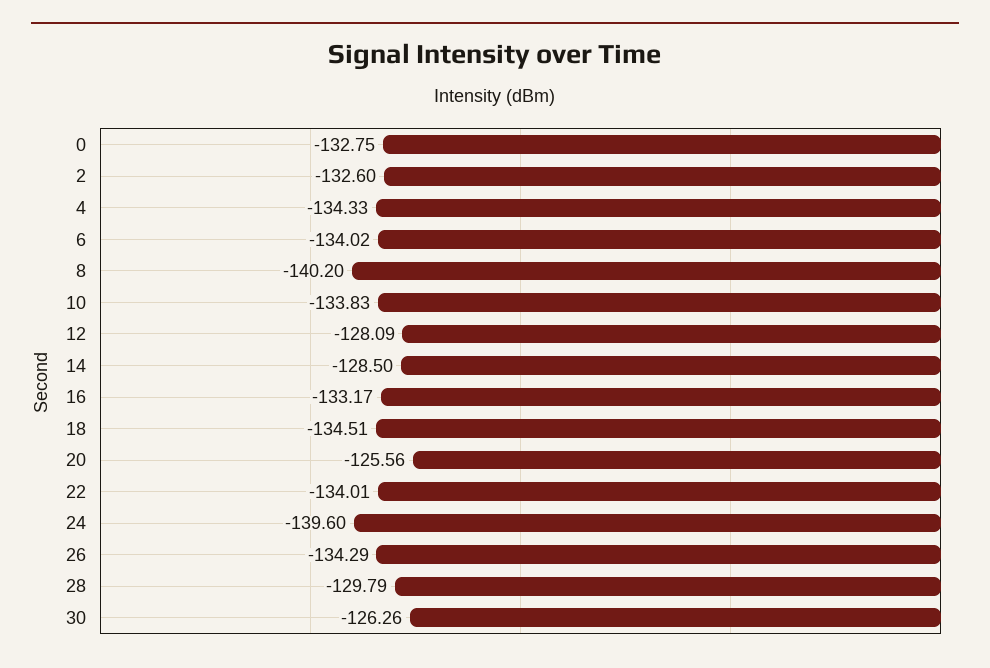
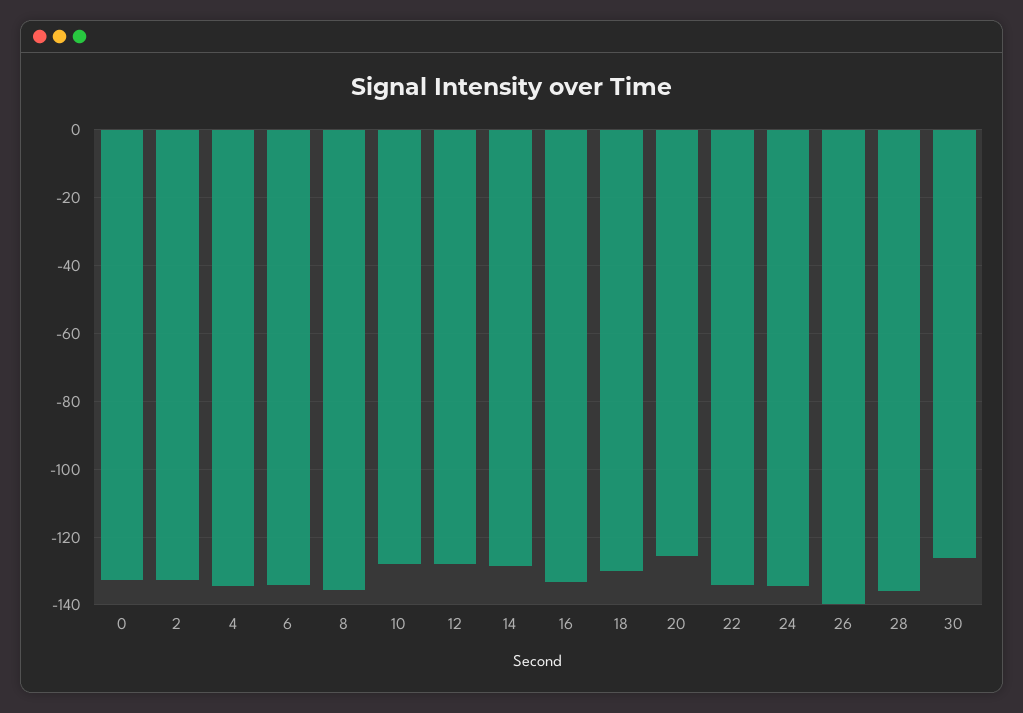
8: -140.2 -> -136
10: -133.83 -> -128
18: -134.51 -> -130
24: -139.6 -> -134
26: -134.29 -> -140
28: -129.79 -> -136

